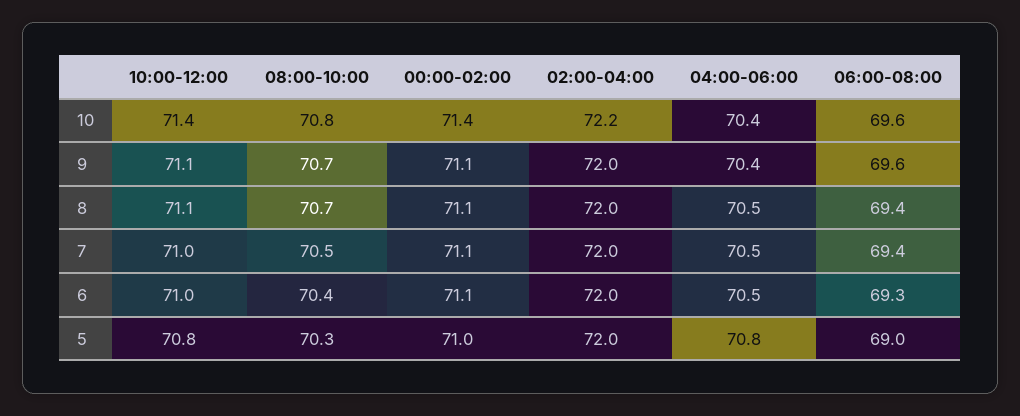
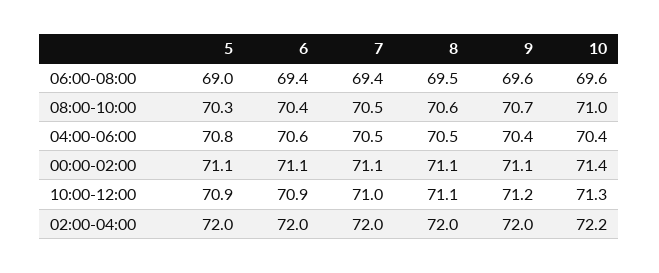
10:00-12:00, 10: 71.4 -> 71.3
08:00-10:00, 10: 70.8 -> 71
10:00-12:00, 9: 71.1 -> 71.2
08:00-10:00, 8: 70.7 -> 70.6
06:00-08:00, 8: 69.4 -> 69.5
10:00-12:00, 6: 71 -> 70.9
04:00-06:00, 6: 70.5 -> 70.6
06:00-08:00, 6: 69.3 -> 69.4
10:00-12:00, 5: 70.8 -> 70.9
00:00-02:00, 5: 71 -> 71.1

